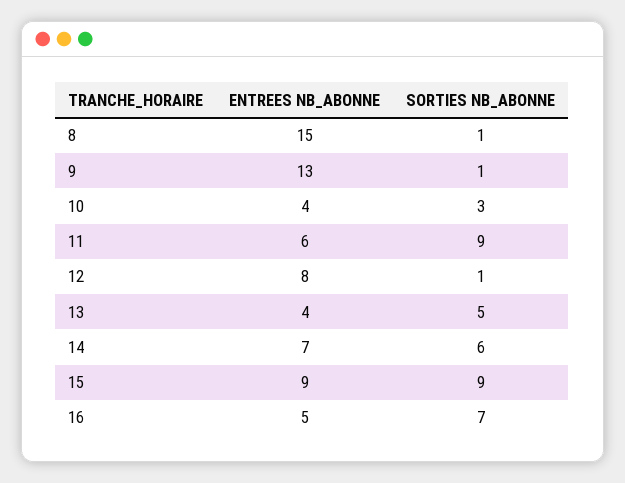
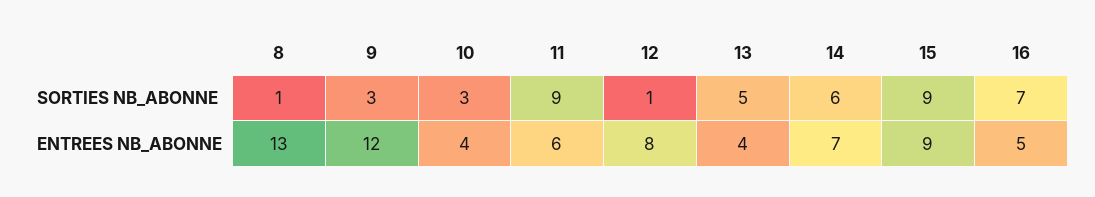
ENTREES NB_ABONNE, 8: 15 -> 13
ENTREES NB_ABONNE, 9: 13 -> 12
SORTIES NB_ABONNE, 9: 1 -> 3

